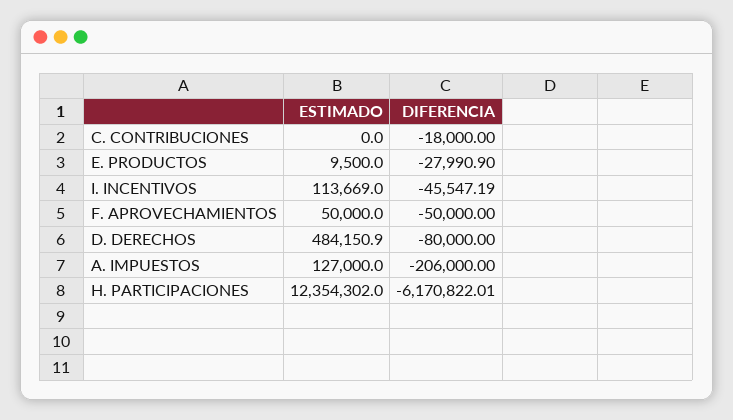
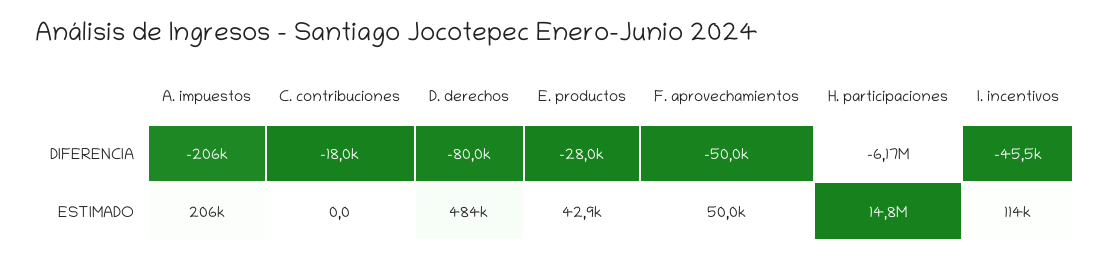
ESTIMADO, E. PRODUCTOS: 9500 -> 42900
ESTIMADO, A. IMPUESTOS: 127000 -> 206000
ESTIMADO, H. PARTICIPACIONES: 12354302 -> 14800000

